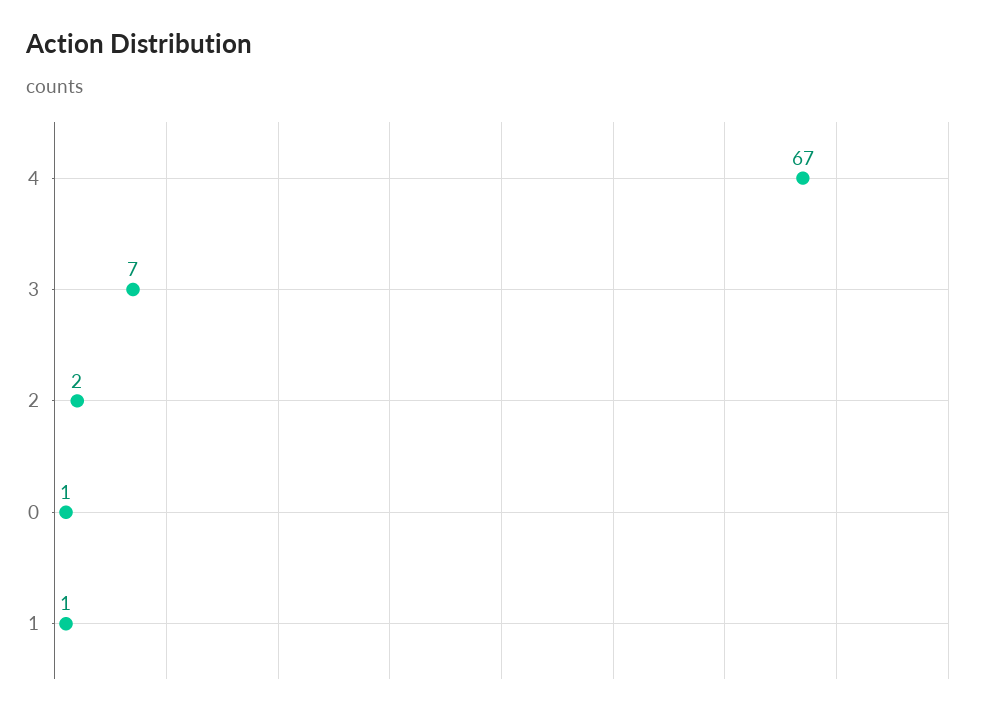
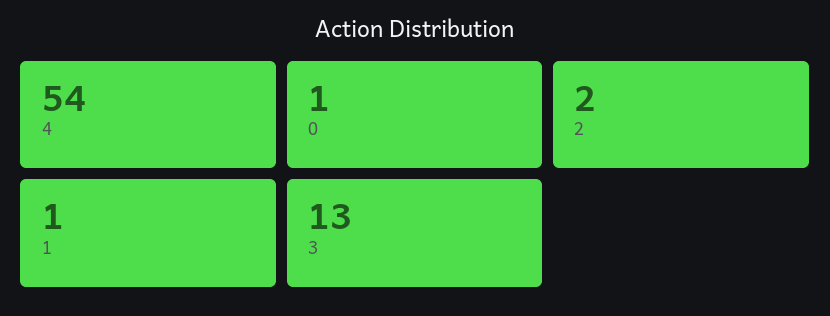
4: 67 -> 54
3: 7 -> 13

